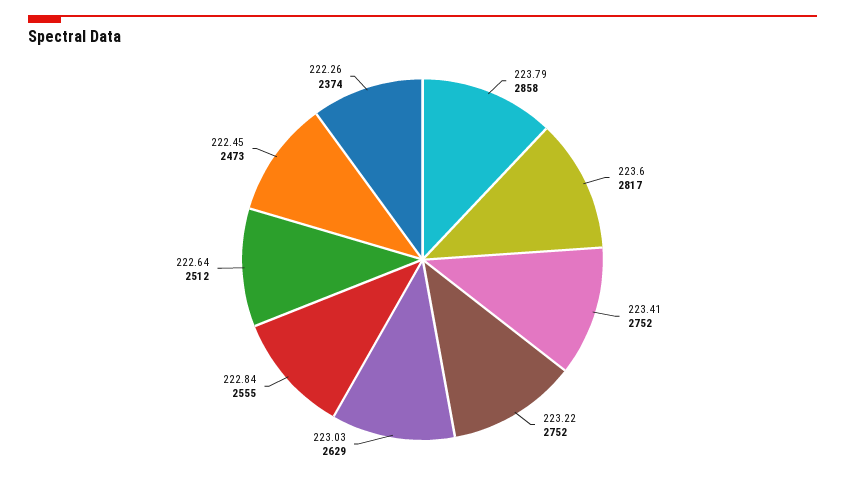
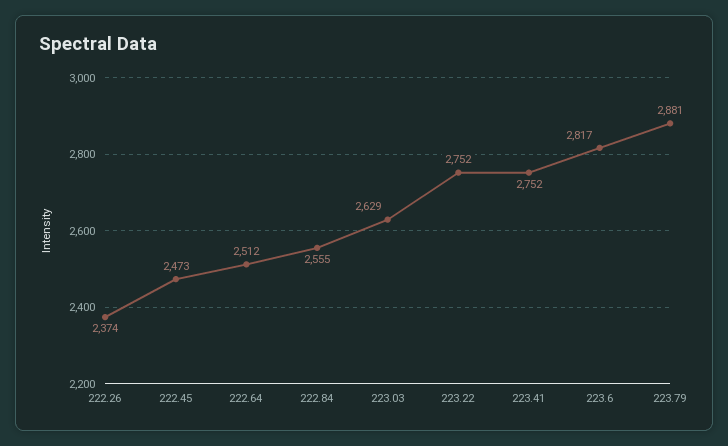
223.79: 2858 -> 2881

